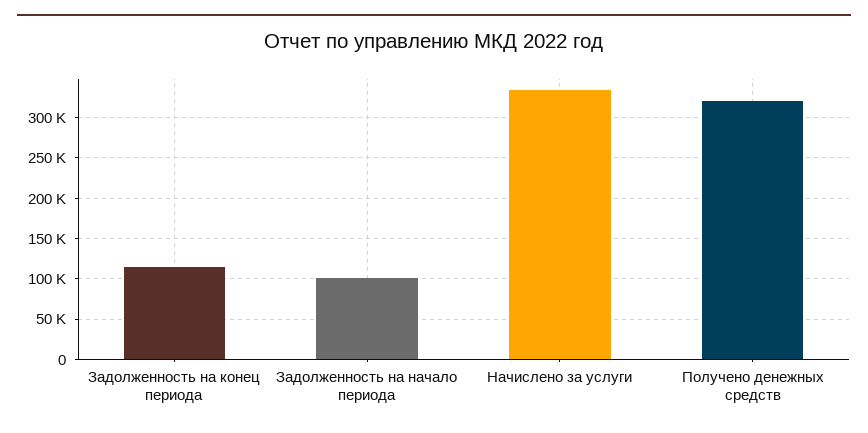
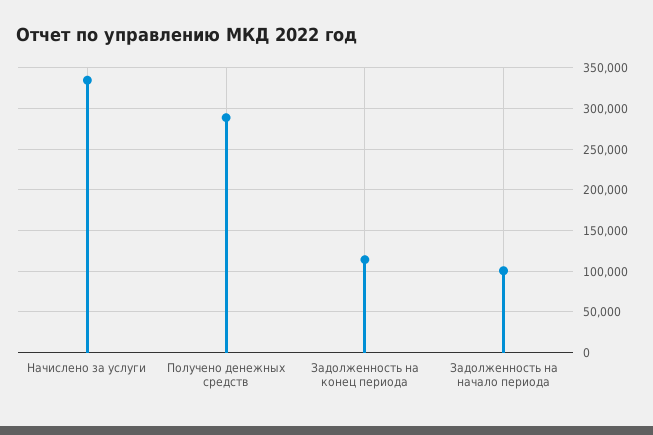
Получено денежных средств: 320000 -> 290000

